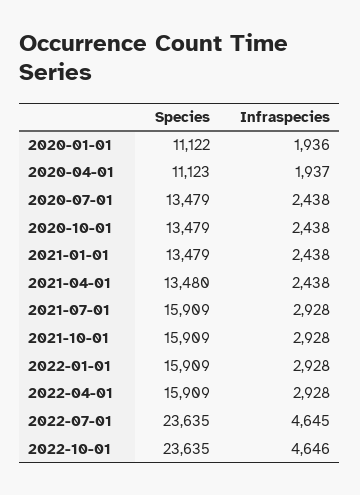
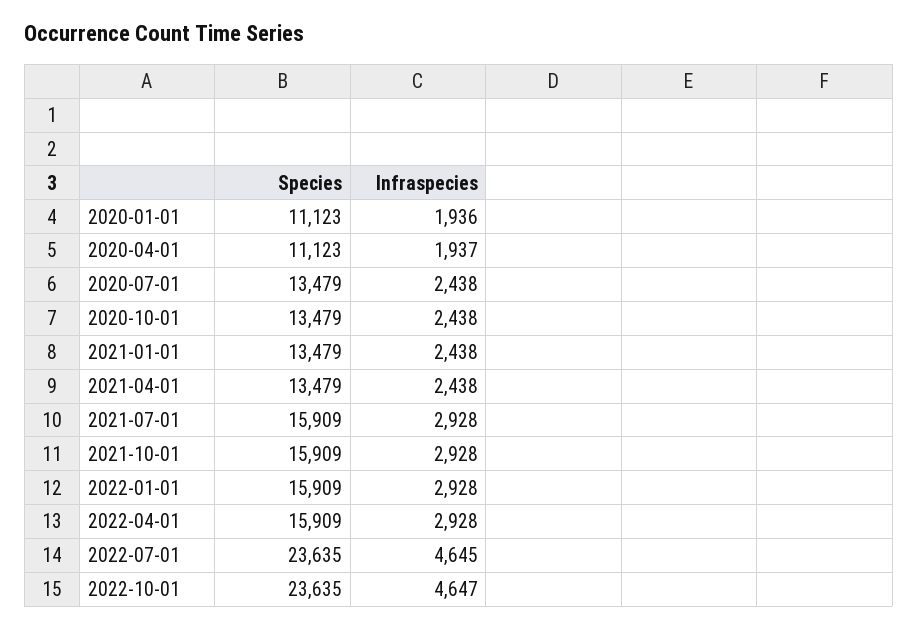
Species, 2020-01-01: 11122 -> 11123
Species, 2021-04-01: 13480 -> 13479
Infraspecies, 2022-10-01: 4646 -> 4647

